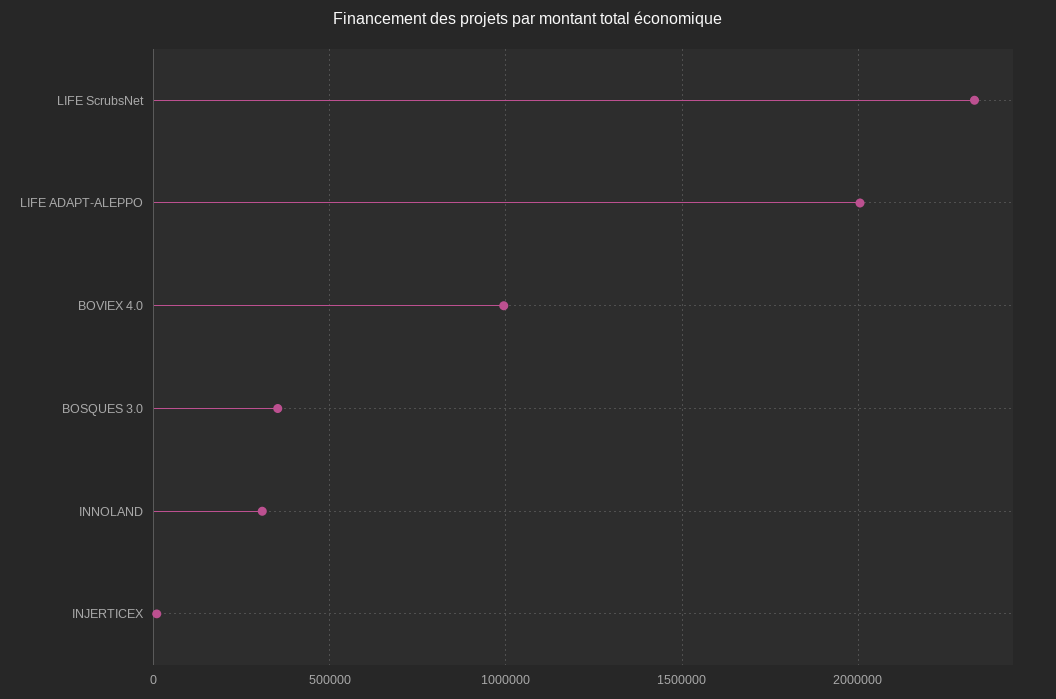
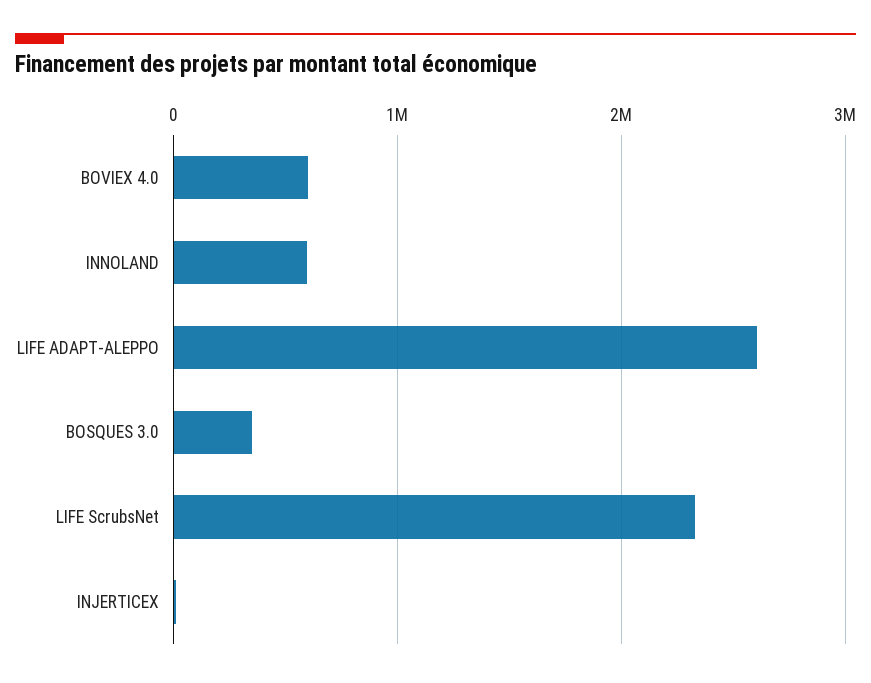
LIFE ADAPT-ALEPPO: 2000000 -> 2600000
BOVIEX 4.0: 1000000 -> 600000
INNOLAND: 300000 -> 600000

